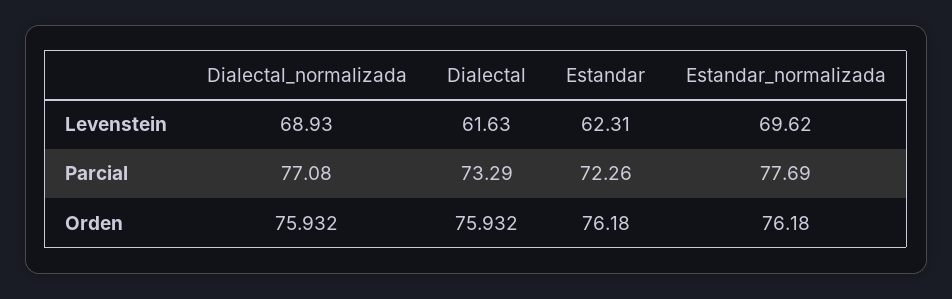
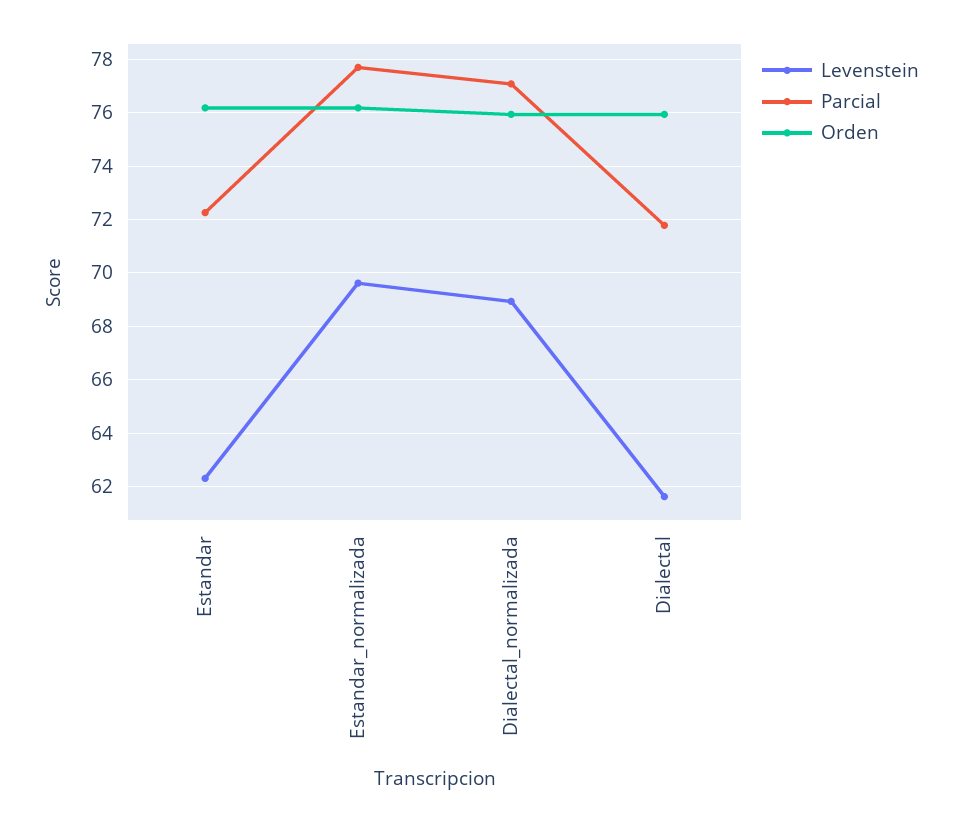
Parcial, Dialectal: 73.29 -> 71.75

